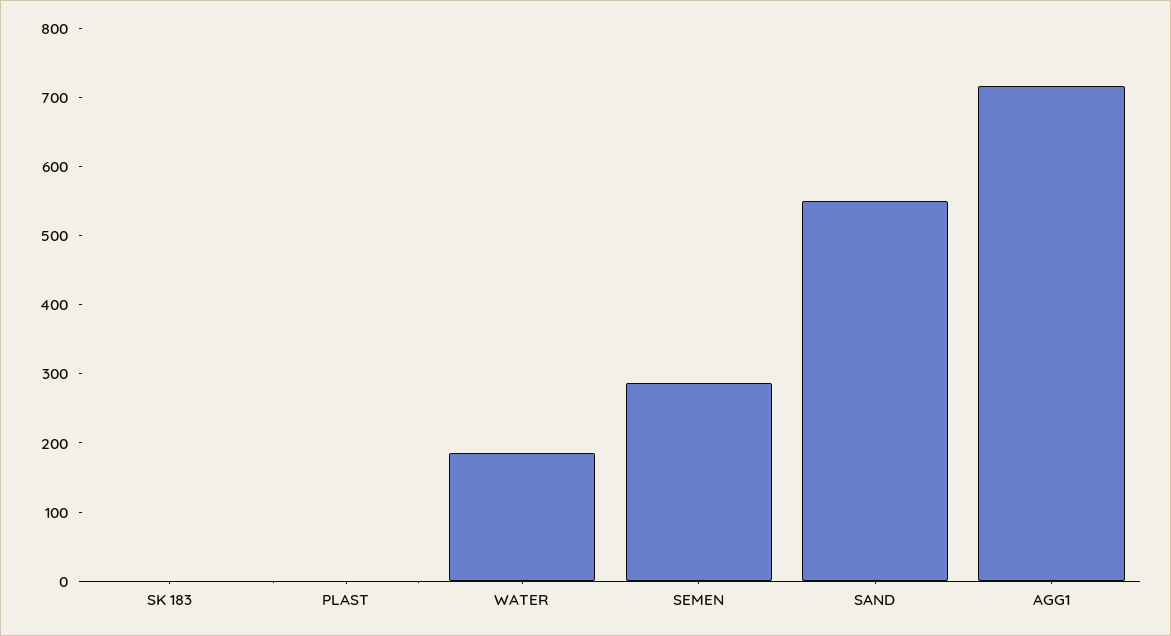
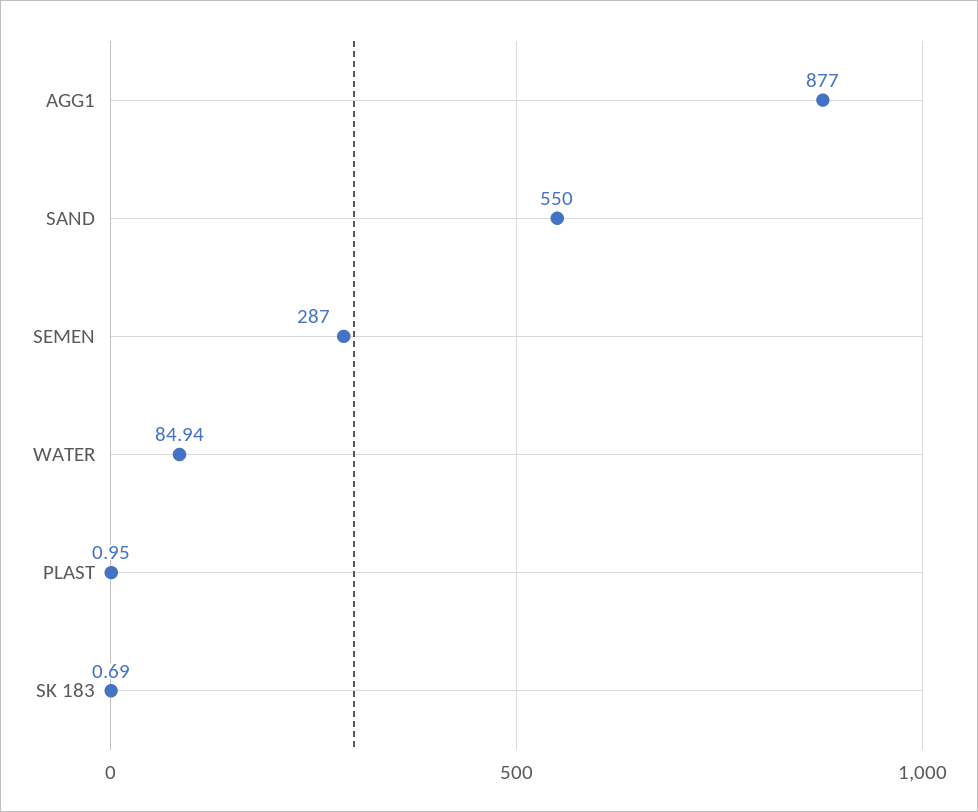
WATER: 180 -> 84.94
AGG1: 720 -> 877

